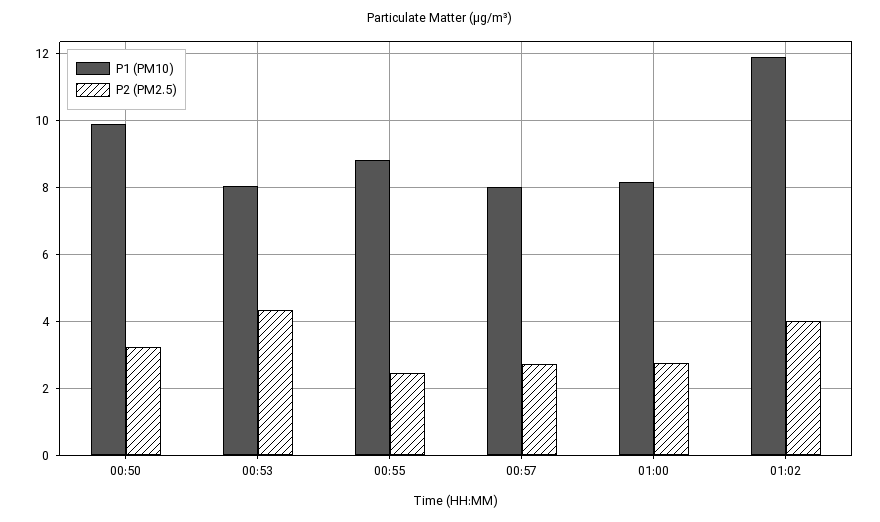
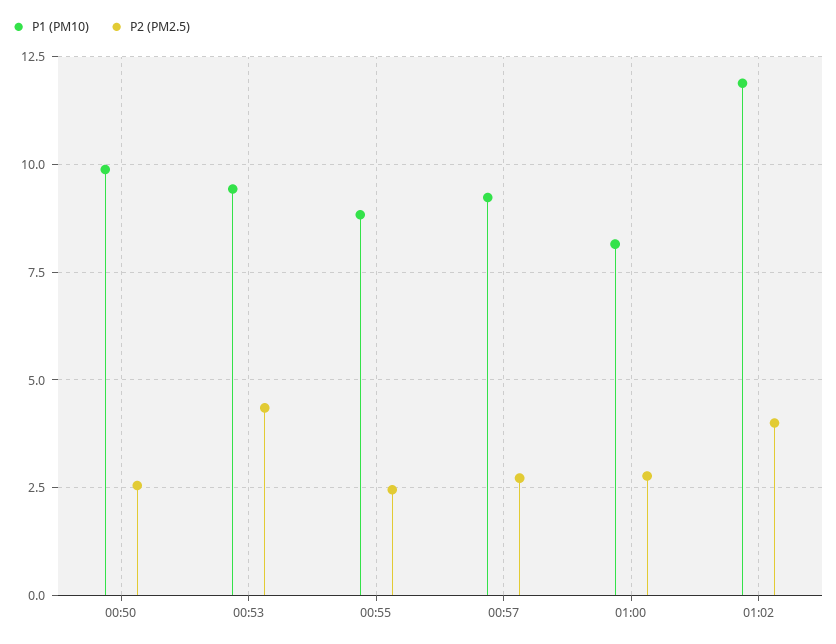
P2 (PM2.5), 00:50: 3.2 -> 2.5
P1 (PM10), 00:53: 8 -> 9.5
P1 (PM10), 00:57: 8 -> 9.25

